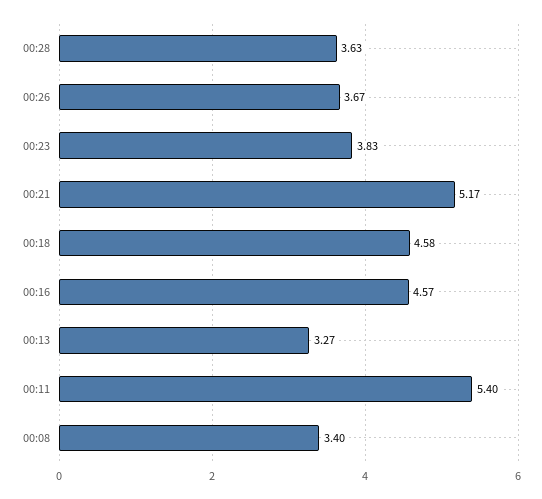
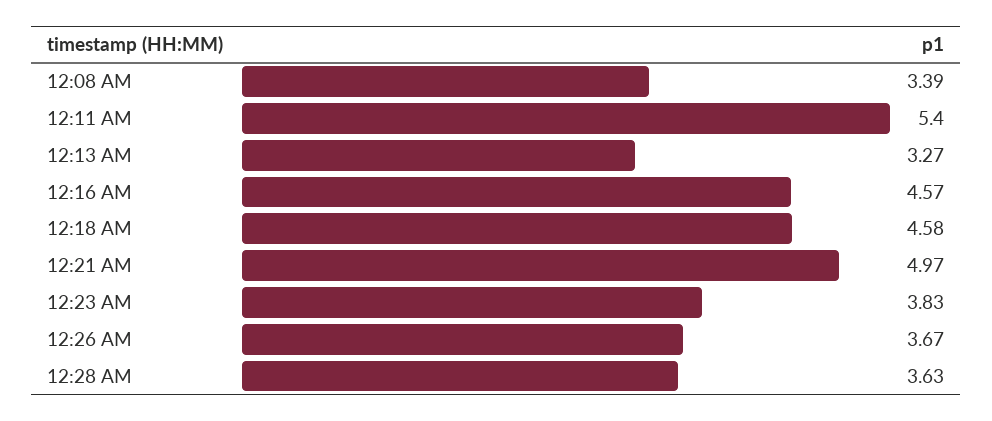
00:21: 5.17 -> 4.97
00:08: 3.4 -> 3.39

